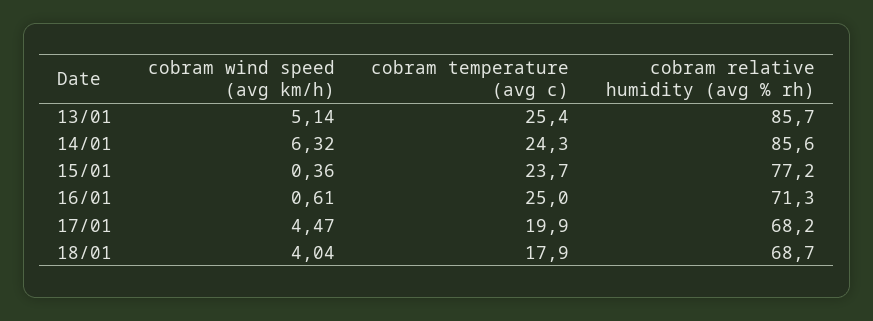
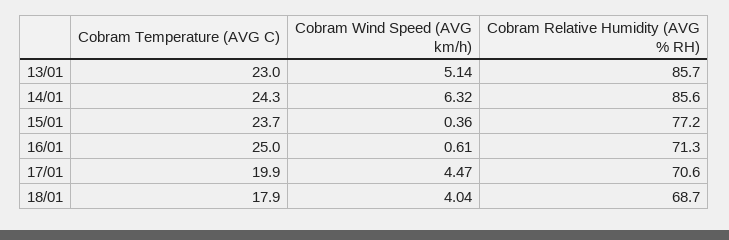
cobram temperature (avg c), 13/01: 25.4 -> 23
cobram relative humidity (avg % rh), 17/01: 68.2 -> 70.6

